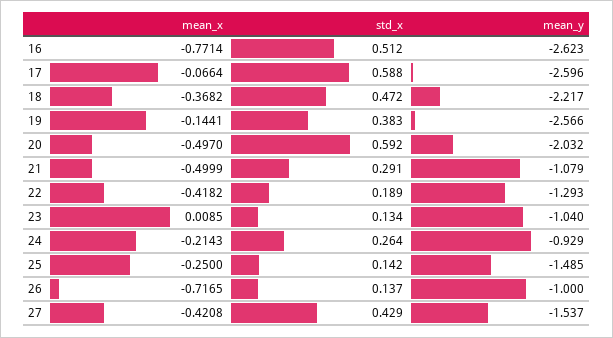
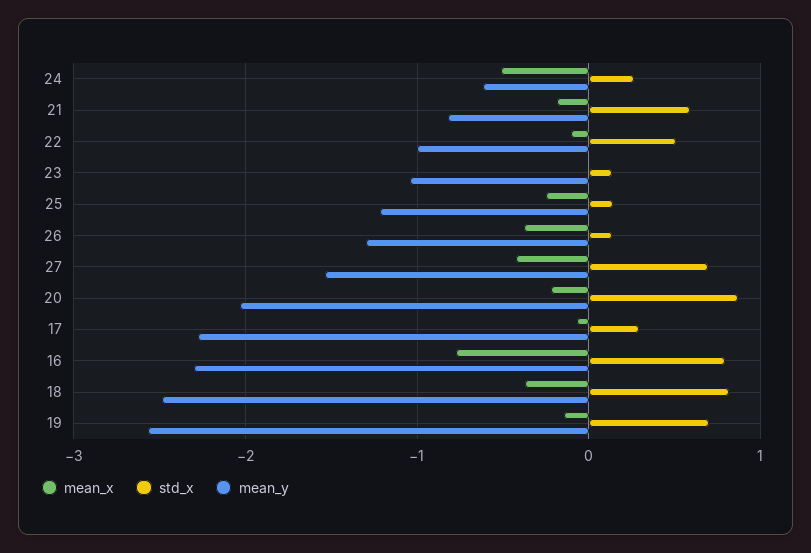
std_x, 16: 0.512 -> 0.8
mean_y, 16: -2.623 -> -2.3
std_x, 17: 0.588 -> 0.3
mean_y, 17: -2.596 -> -2.3
std_x, 18: 0.472 -> 0.8
mean_y, 18: -2.217 -> -2.5
std_x, 19: 0.383 -> 0.7
mean_x, 20: -0.497 -> -0.2
std_x, 20: 0.592 -> 0.9
mean_x, 21: -0.4999 -> -0.2
std_x, 21: 0.291 -> 0.6
mean_y, 21: -1.079 -> -0.8
mean_x, 22: -0.4182 -> -0.1
std_x, 22: 0.189 -> 0.5
mean_y, 22: -1.293 -> -1
mean_x, 24: -0.2143 -> -0.5
mean_y, 24: -0.929 -> -0.6
mean_y, 25: -1.485 -> -1.2
mean_x, 26: -0.7165 -> -0.4
mean_y, 26: -1 -> -1.3
std_x, 27: 0.429 -> 0.7

